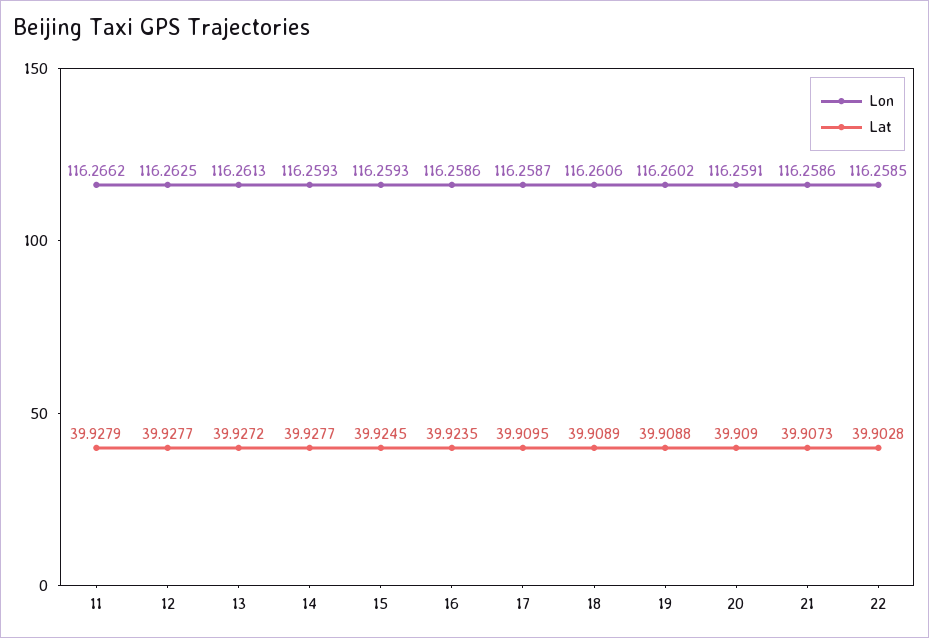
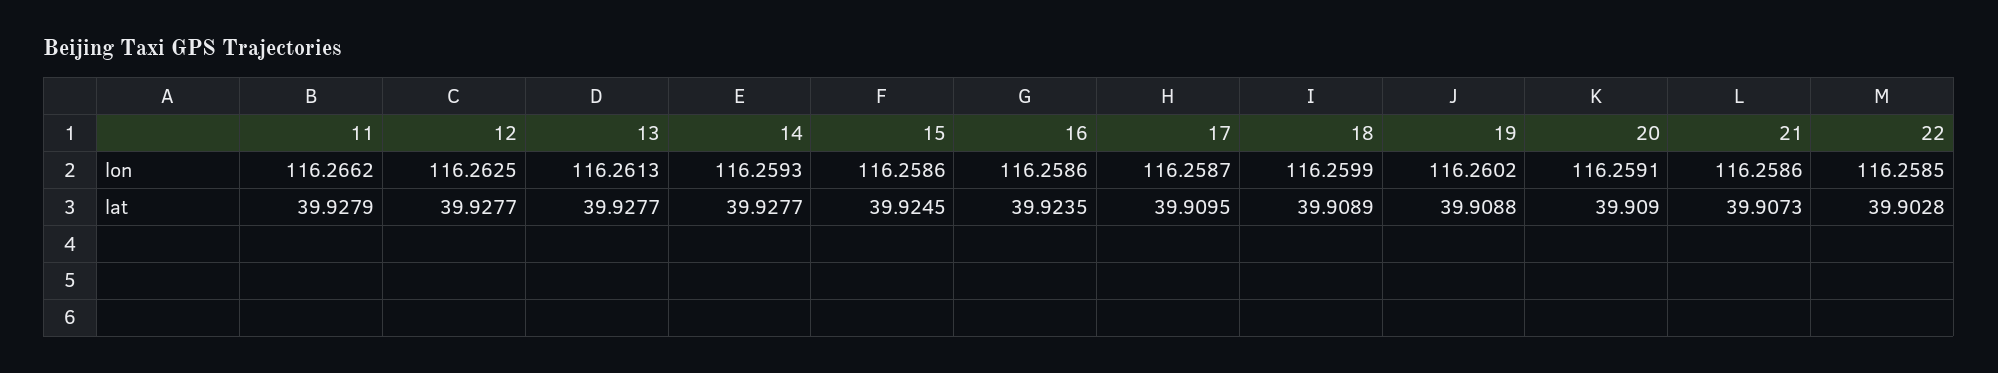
Lat, 13: 39.9272 -> 39.9277
Lon, 15: 116.2593 -> 116.2586
Lon, 18: 116.2606 -> 116.2599

